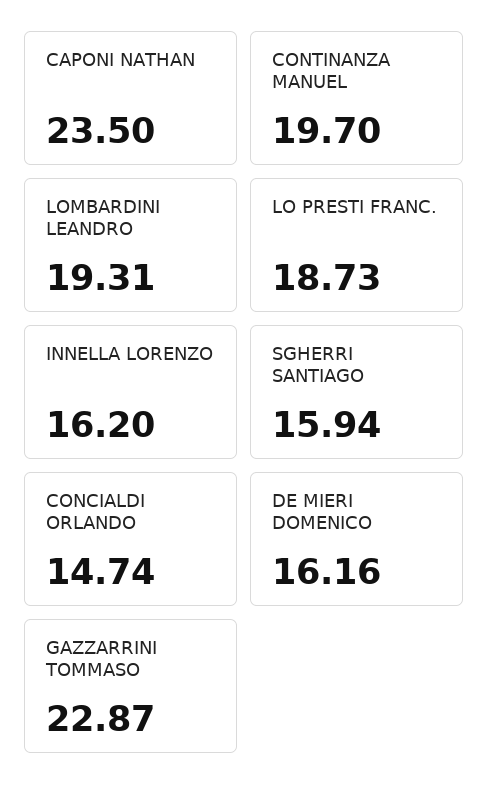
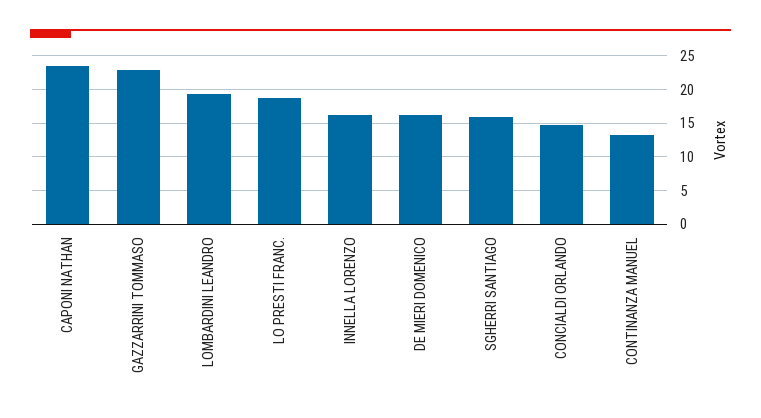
CONTINANZA MANUEL: 19.7 -> 13

